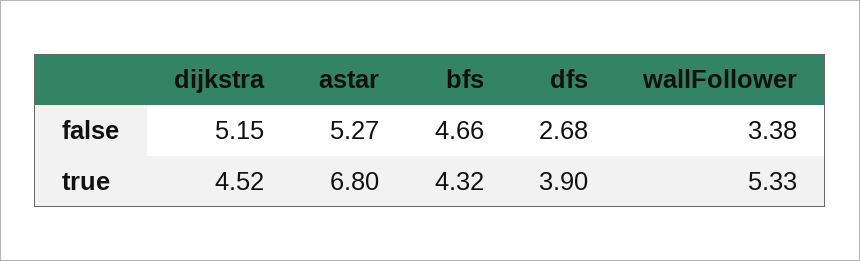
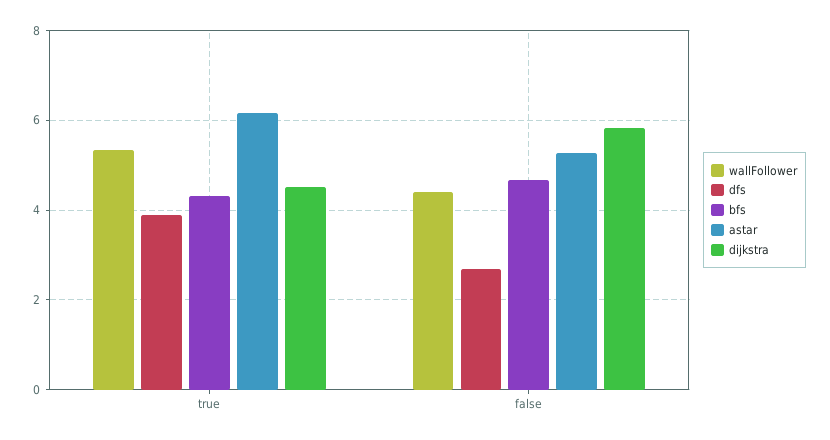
dijkstra, false: 5.15 -> 5.8
wallFollower, false: 3.38 -> 4.4
astar, true: 6.8 -> 6.2

